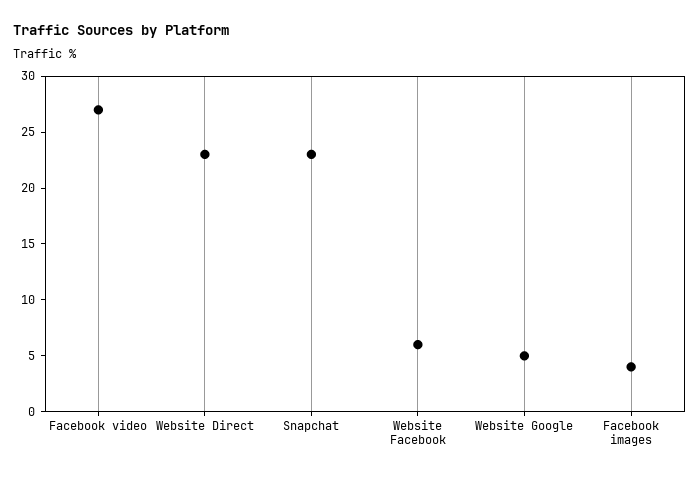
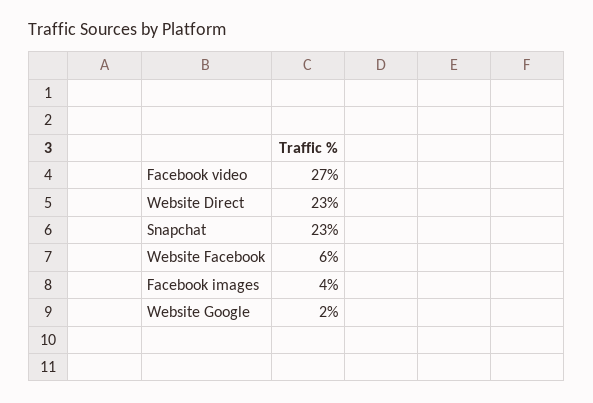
Website Google: 5 -> 2

